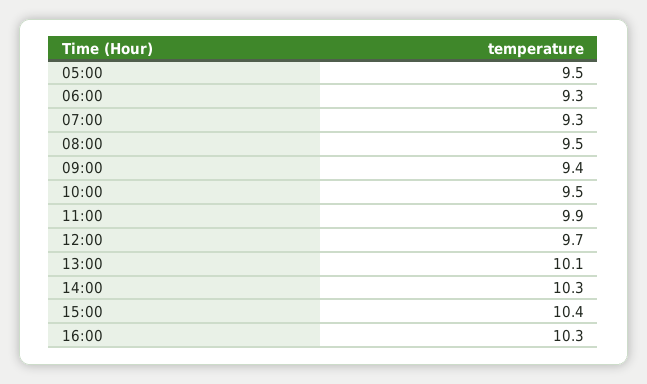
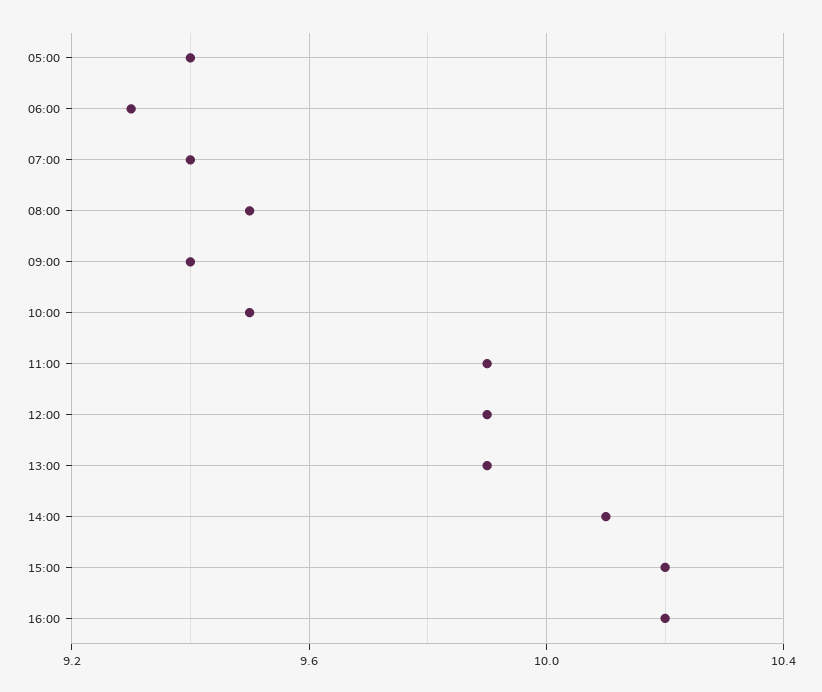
05:00: 9.5 -> 9.4
07:00: 9.3 -> 9.4
12:00: 9.7 -> 9.9
13:00: 10.1 -> 9.9
14:00: 10.3 -> 10.1
15:00: 10.4 -> 10.2
16:00: 10.3 -> 10.2

